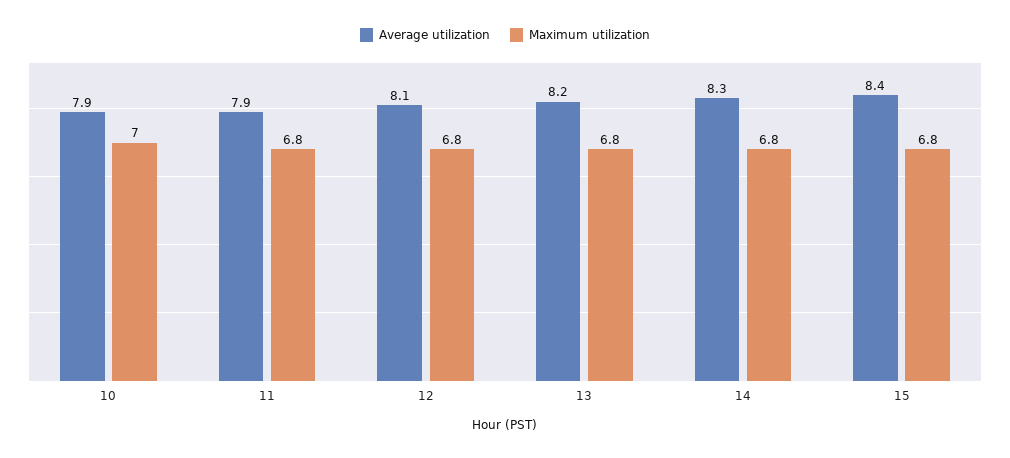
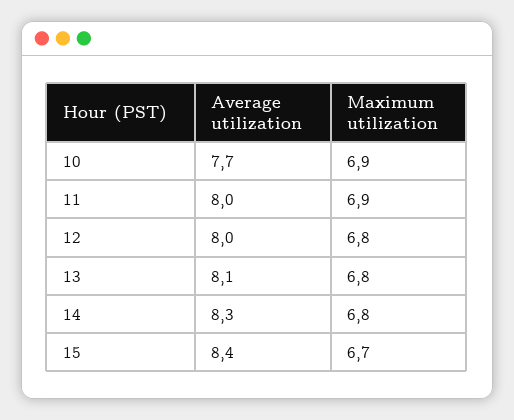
Average utilization, 10: 7.9 -> 7.7
Maximum utilization, 10: 7 -> 6.9
Average utilization, 11: 7.9 -> 8
Maximum utilization, 11: 6.8 -> 6.9
Average utilization, 12: 8.1 -> 8
Average utilization, 13: 8.2 -> 8.1
Maximum utilization, 15: 6.8 -> 6.7

